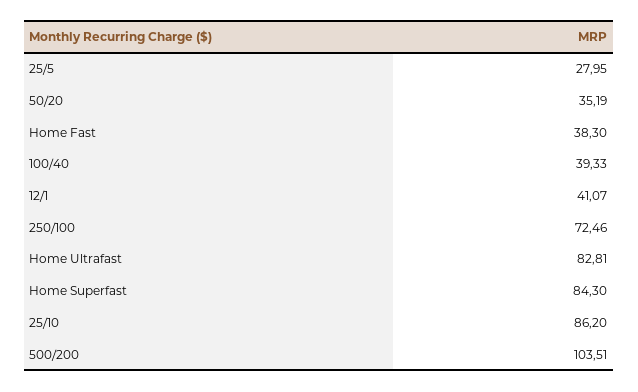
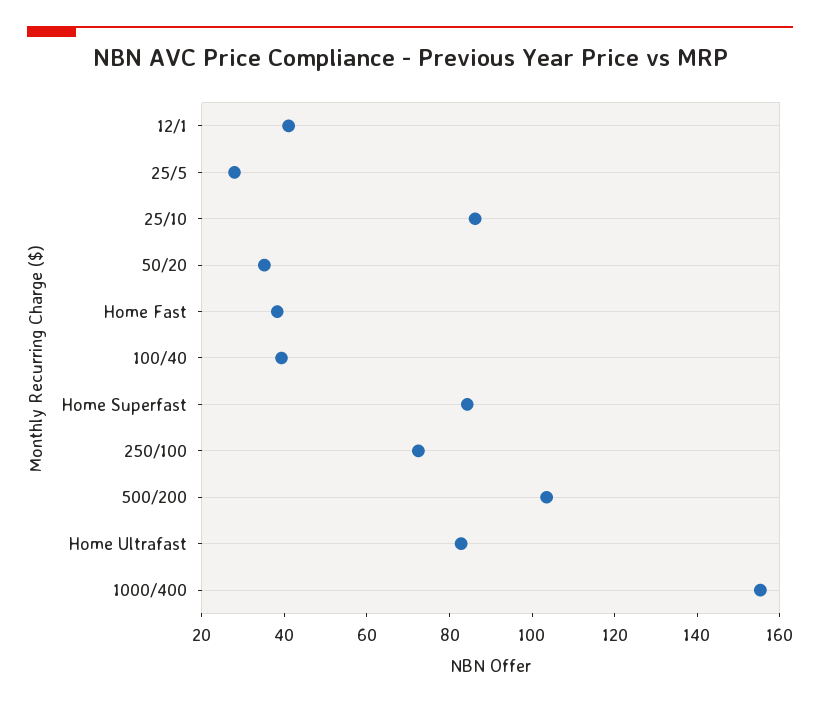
1000/400: none -> 155

